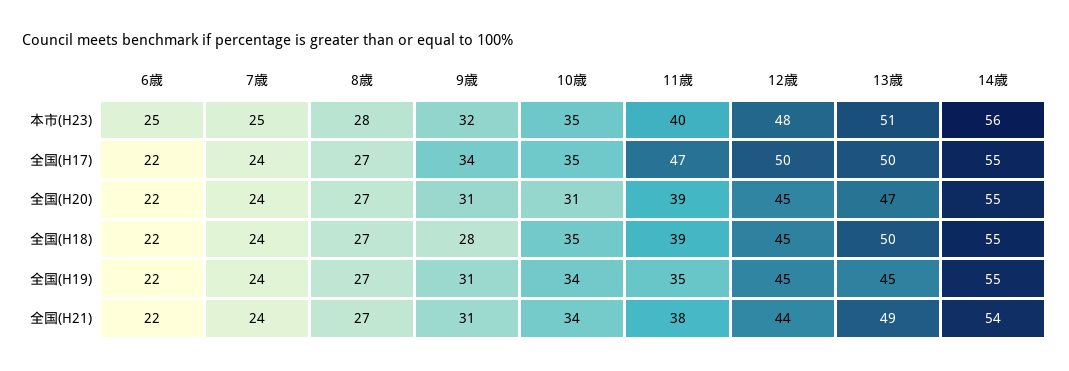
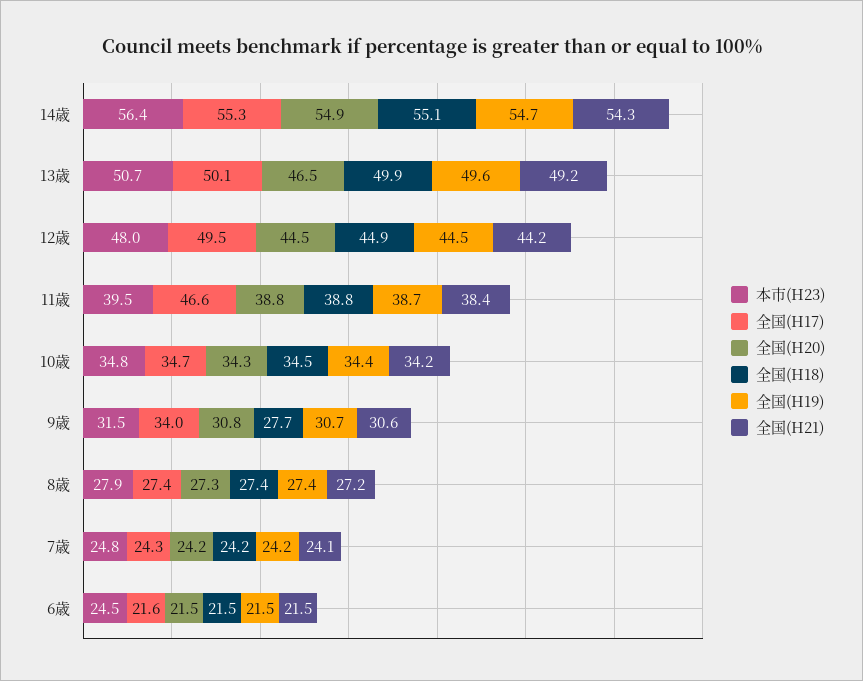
全国(H20), 10歳: 31 -> 34.3
全国(H19), 11歳: 35 -> 38.7
全国(H19), 13歳: 45 -> 49.6

